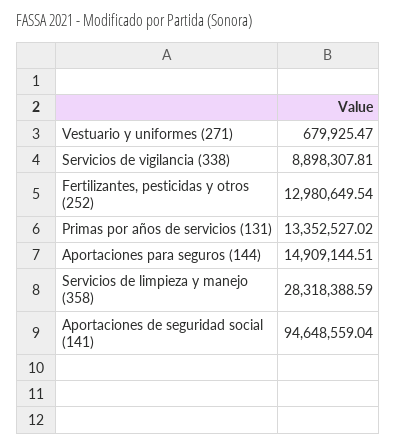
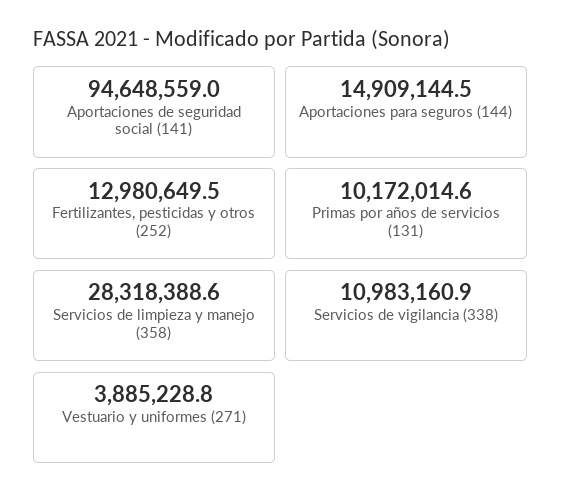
Vestuario y uniformes (271): 679925.47 -> 3885228.8
Servicios de vigilancia (338): 8898307.81 -> 10983160.9
Primas por años de servicios (131): 13352527.02 -> 10172014.6

